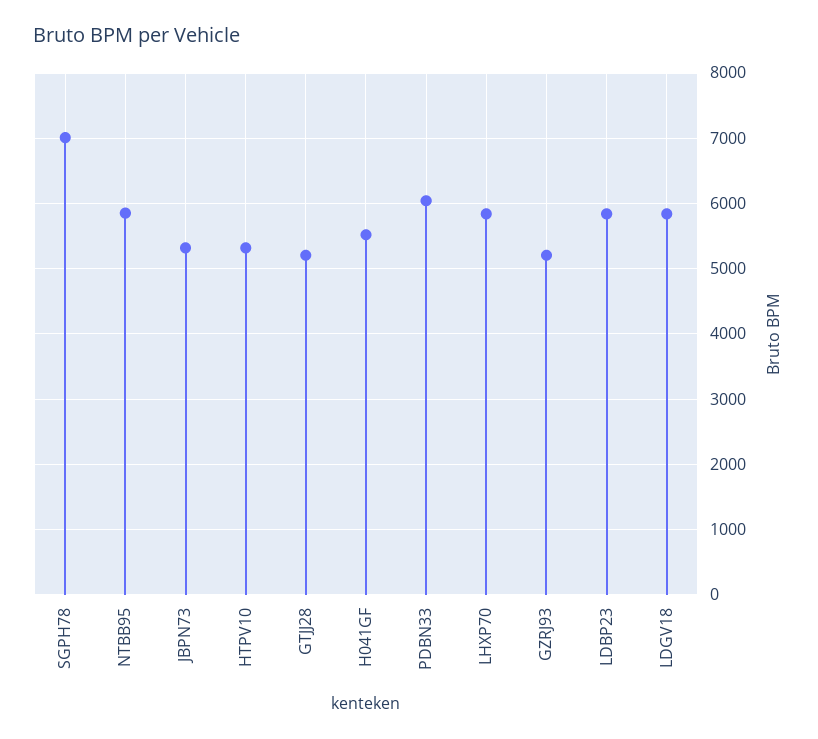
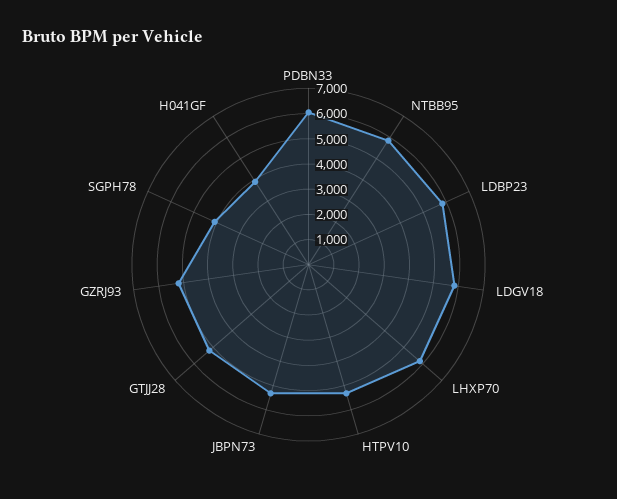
SGPH78: 7000 -> 4000
H041GF: 5500 -> 4000

